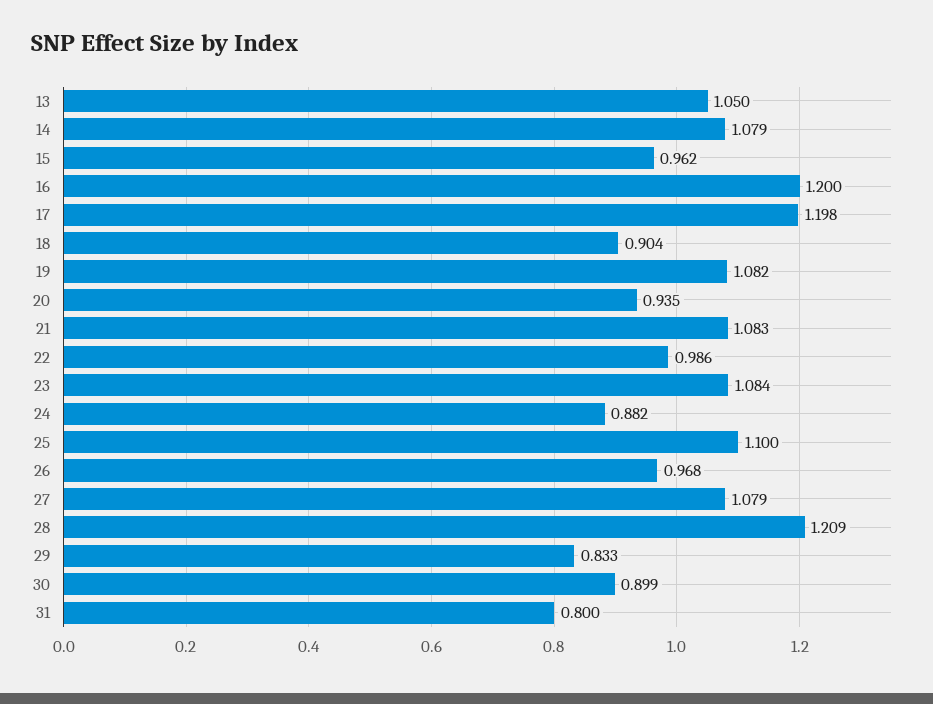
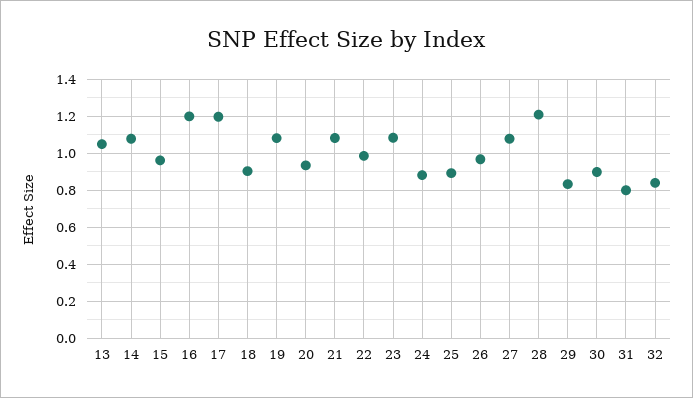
25: 1.1 -> 0.9
32: none -> 0.85

